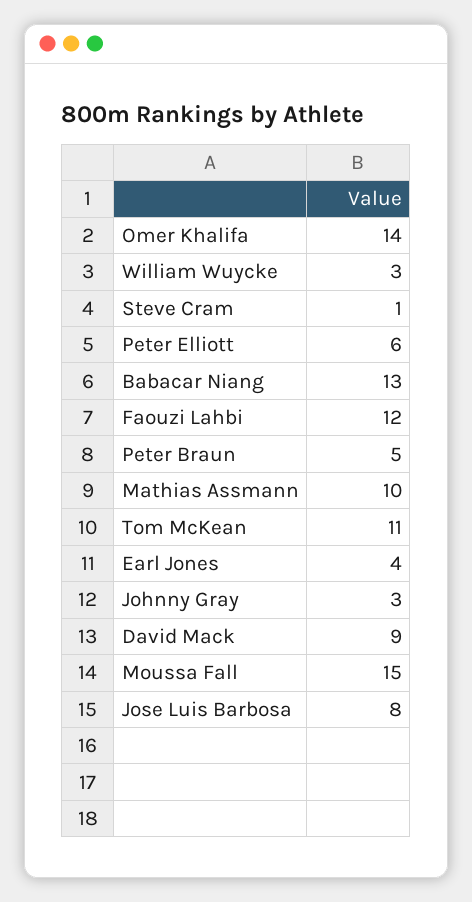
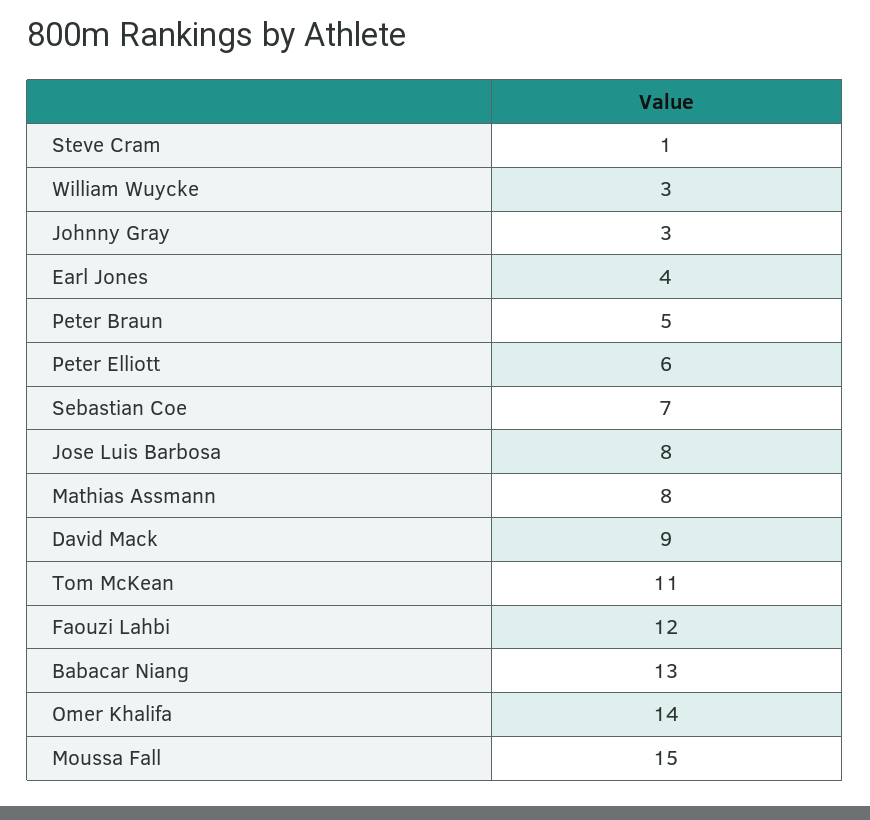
Mathias Assmann: 10 -> 8
Sebastian Coe: none -> 7

